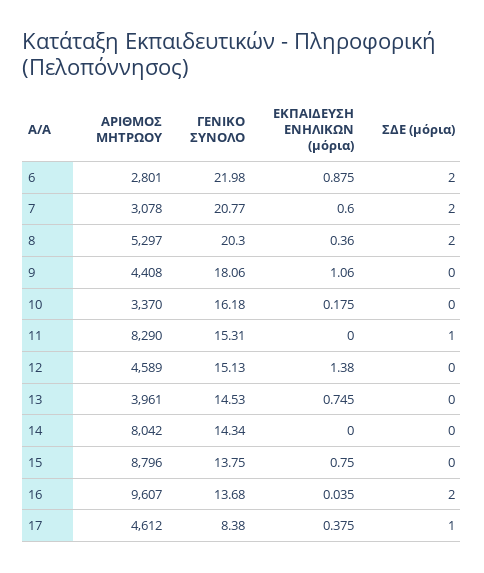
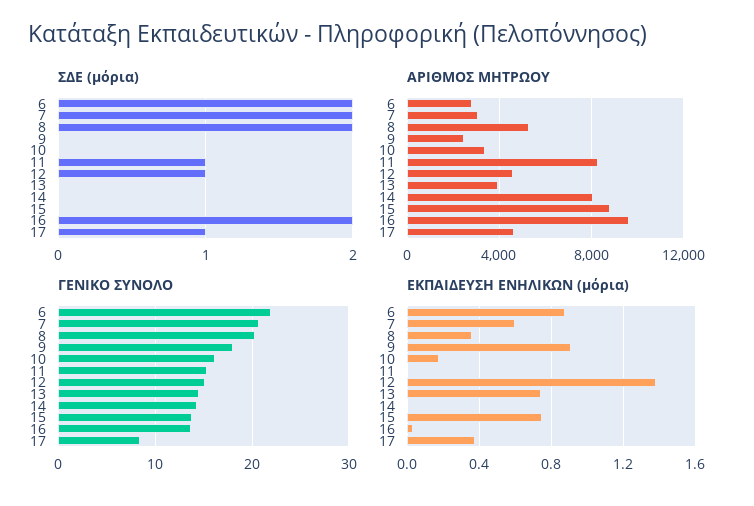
ΑΡΙΘΜΟΣ ΜΗΤΡΩΟΥ, 9: 4408 -> 2500
ΕΚΠΑΙΔΕΥΣΗ ΕΝΗΛΙΚΩΝ (μόρια), 9: 1.06 -> 0.9
ΣΔΕ (μόρια), 12: 0 -> 1

